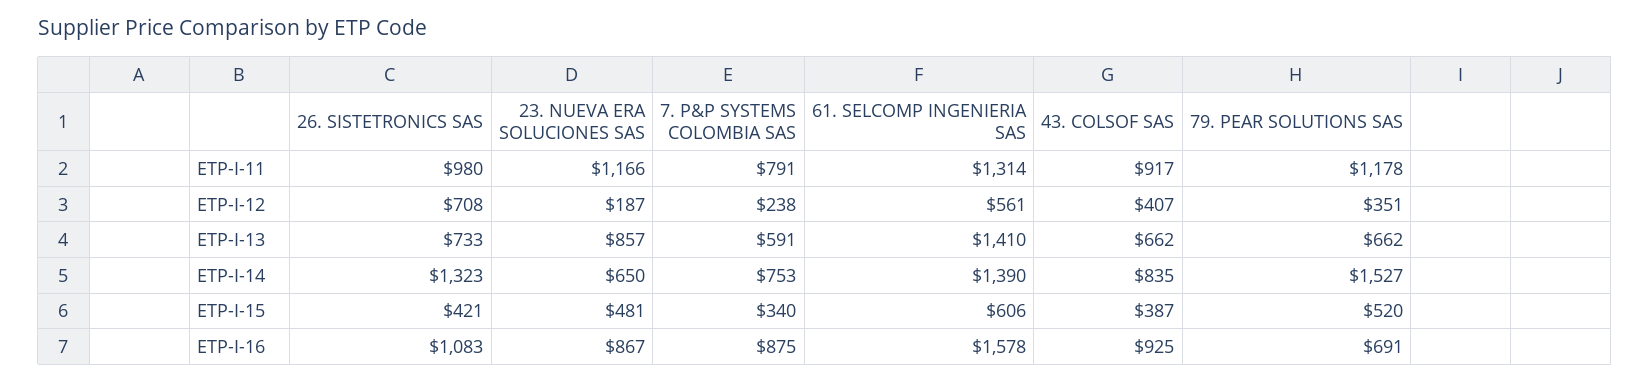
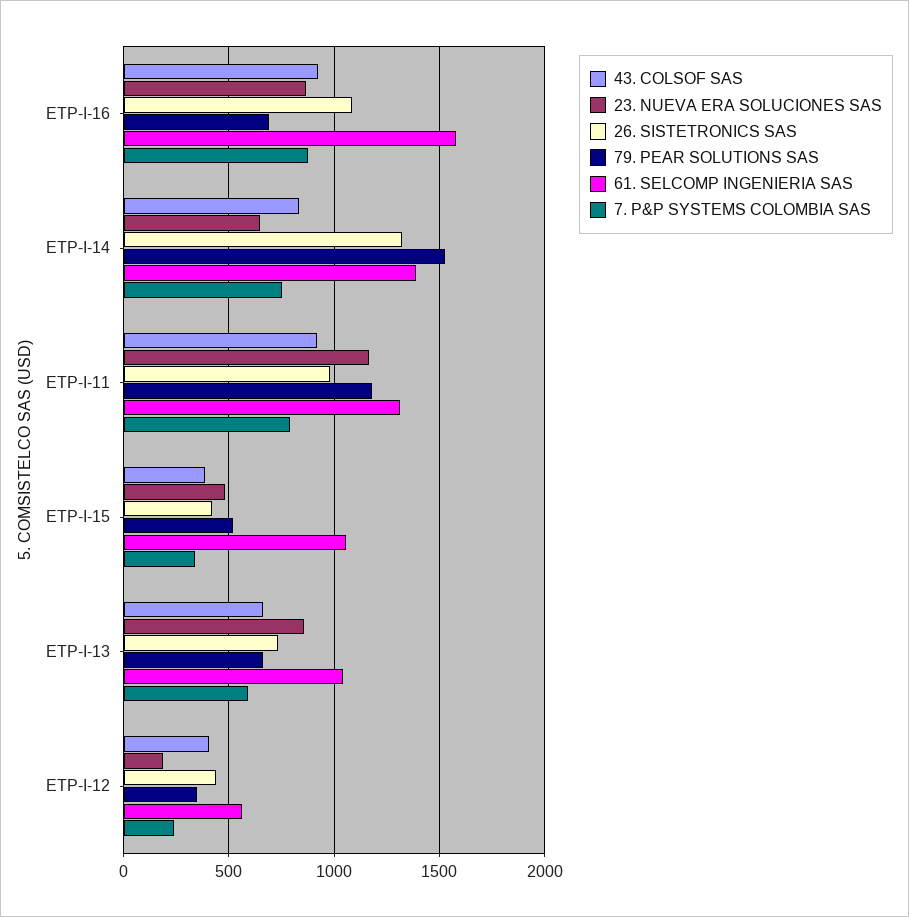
26. SISTETRONICS SAS, ETP-I-12: 708 -> 450
61. SELCOMP INGENIERIA SAS, ETP-I-13: 1410 -> 1050
61. SELCOMP INGENIERIA SAS, ETP-I-15: 606 -> 1050

